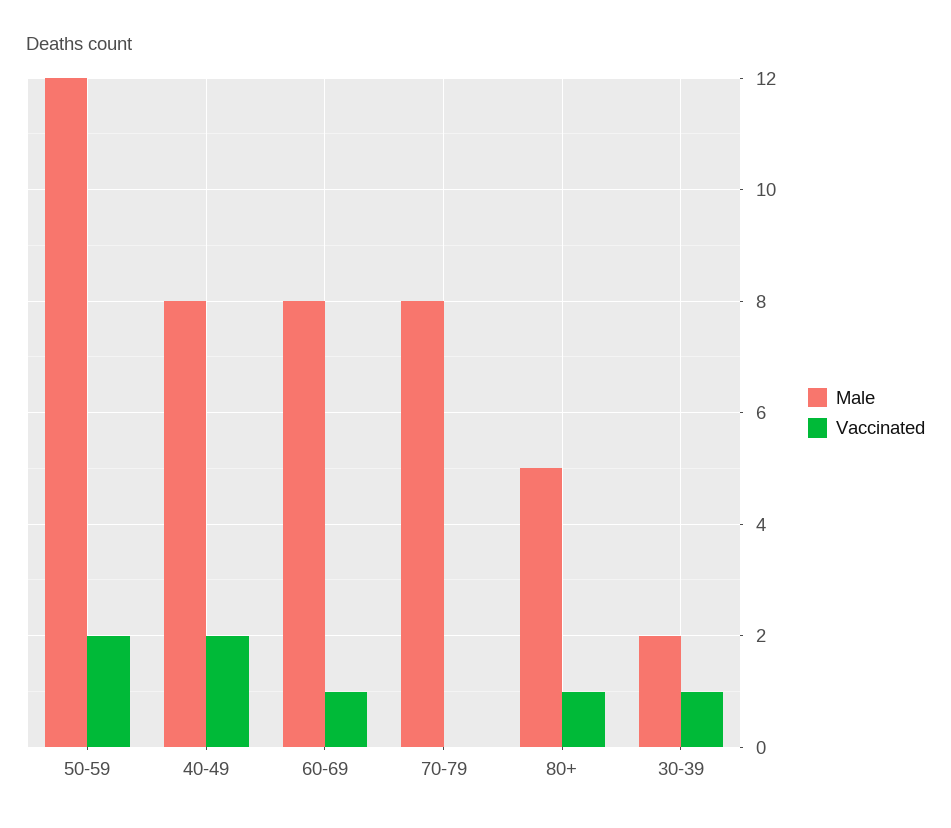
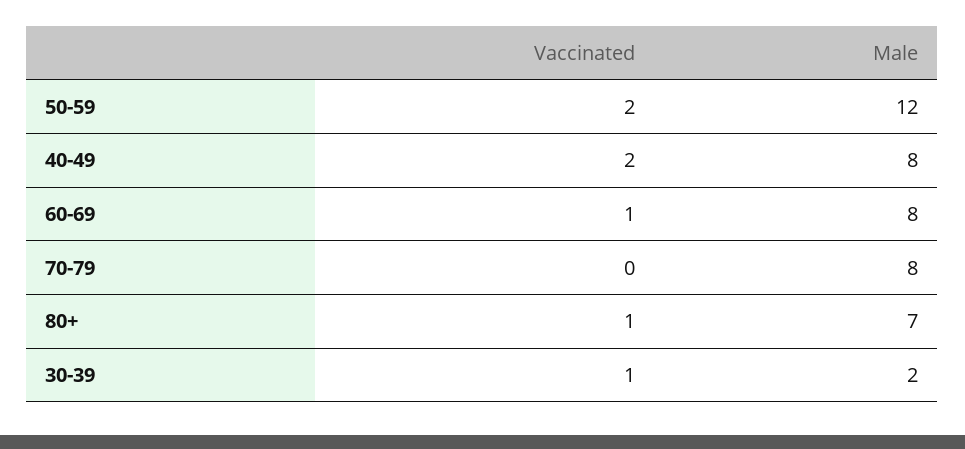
Male, 80+: 5 -> 7

